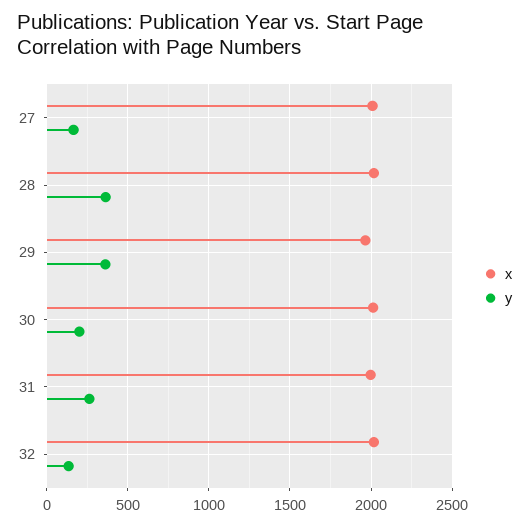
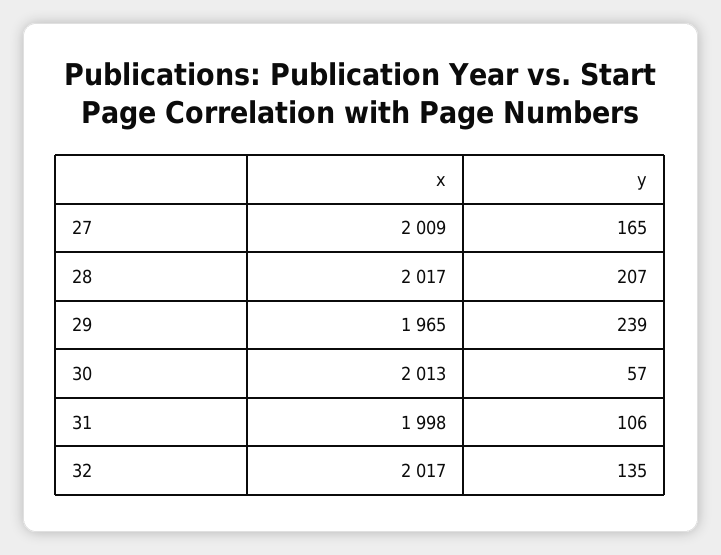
y, 28: 350 -> 207
y, 29: 350 -> 239
y, 30: 200 -> 57
y, 31: 250 -> 106

